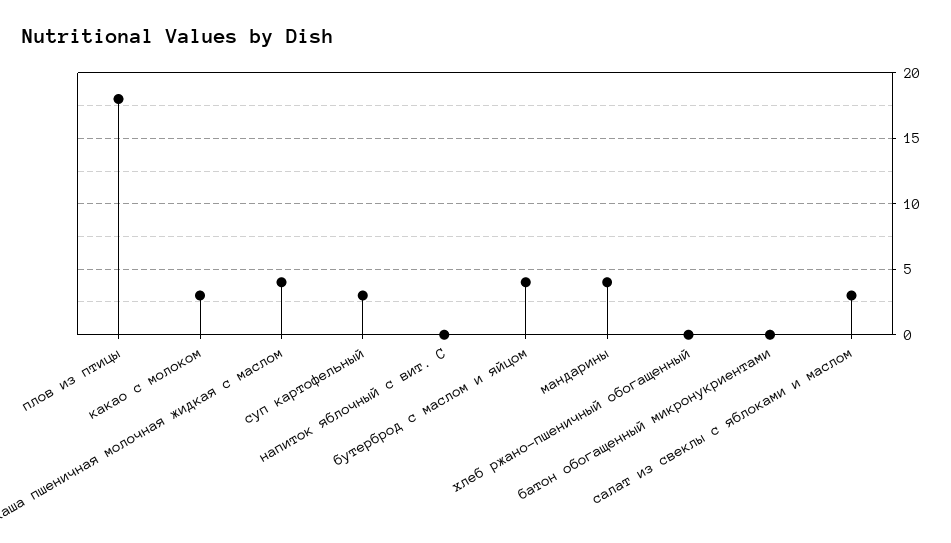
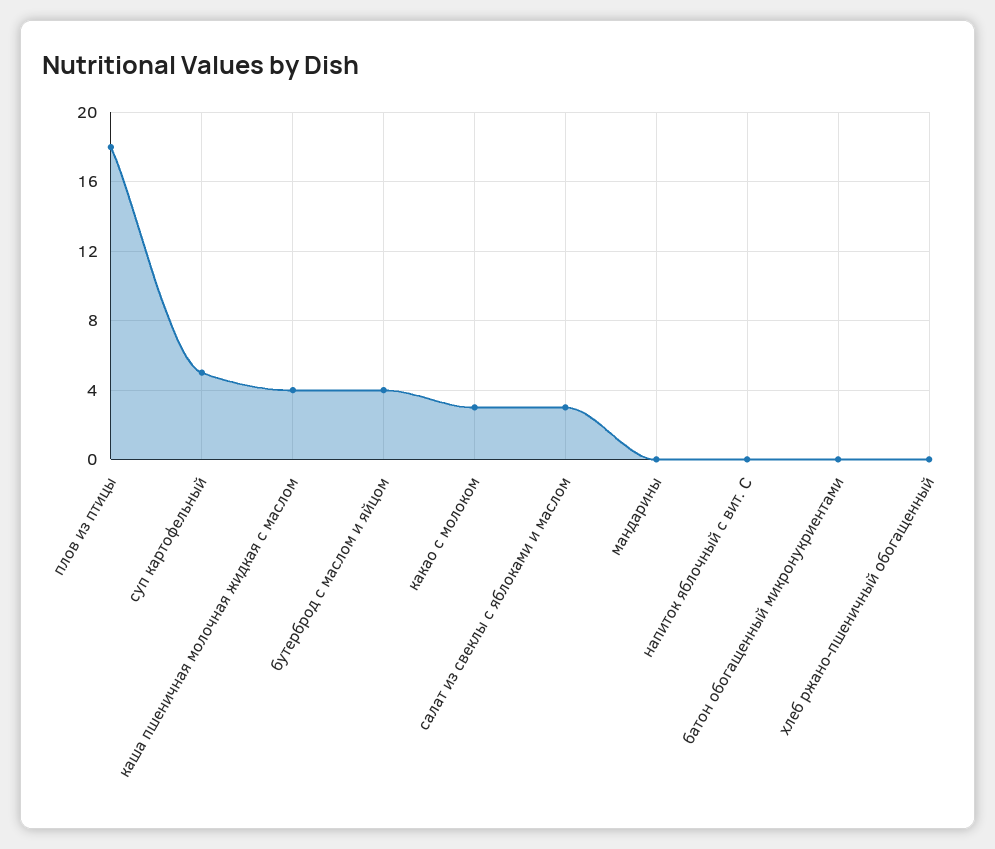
суп картофельный: 3 -> 5
мандарины: 4 -> 0

